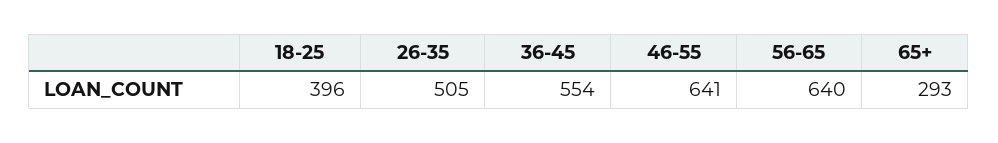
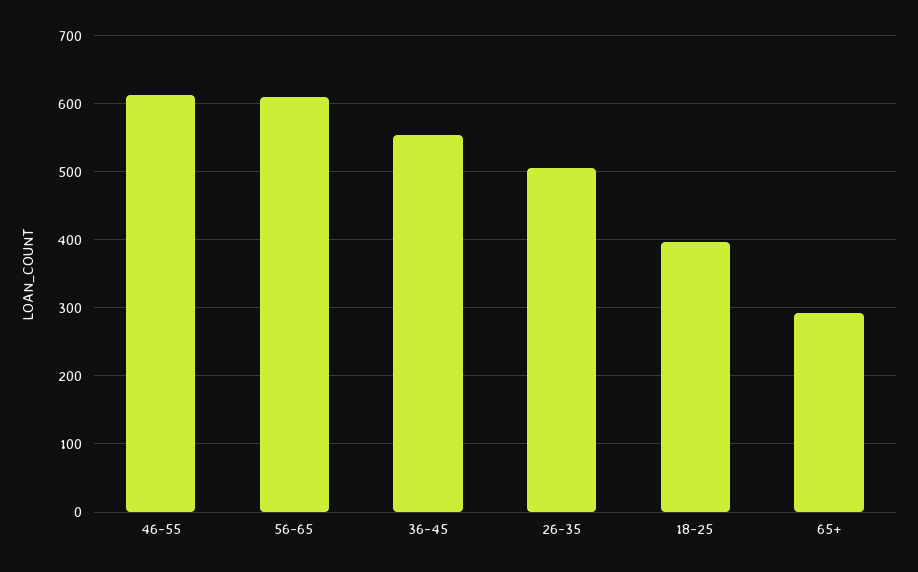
46-55: 641 -> 610
56-65: 640 -> 610

